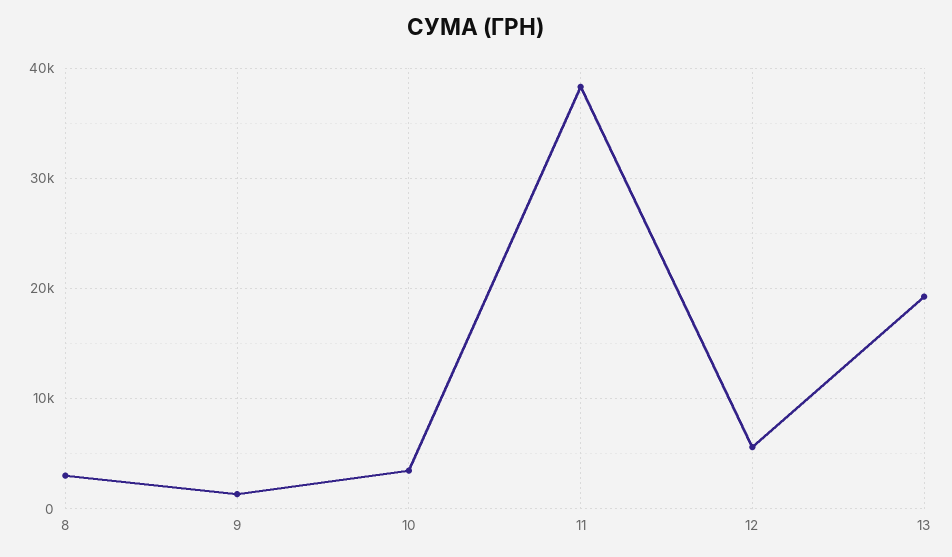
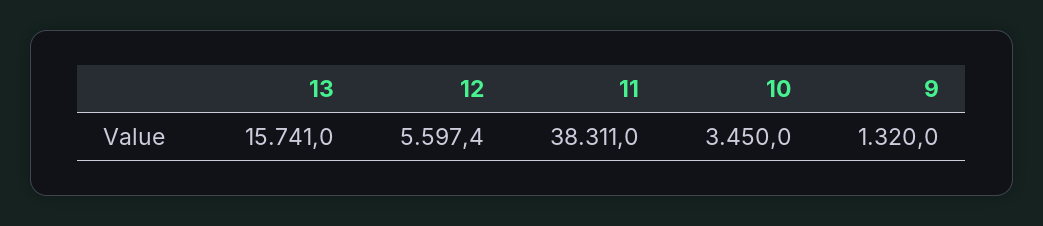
8: 3000 -> none
13: 19000 -> 15741

